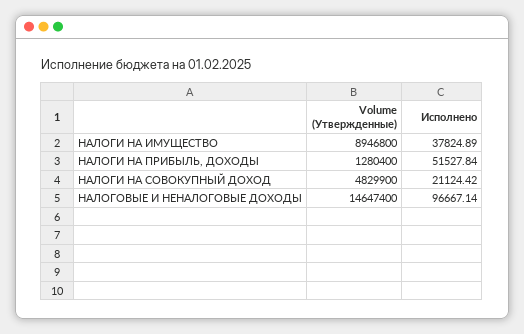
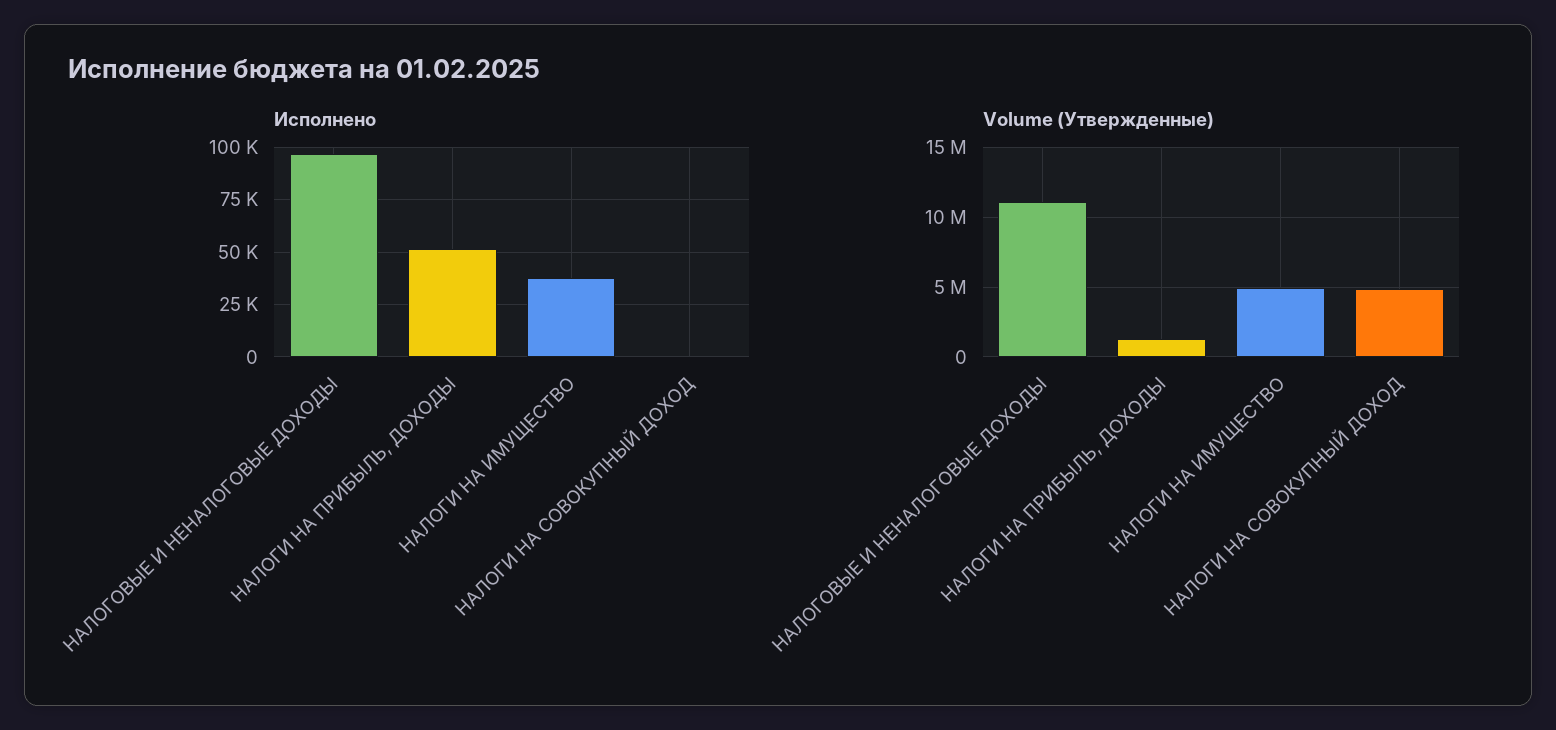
Volume (Утвержденные), НАЛОГИ НА ИМУЩЕСТВО: 8946800 -> 5000000
Исполнено, НАЛОГИ НА СОВОКУПНЫЙ ДОХОД: 21124.42 -> 0
Volume (Утвержденные), НАЛОГОВЫЕ И НЕНАЛОГОВЫЕ ДОХОДЫ: 14647400 -> 11000000

